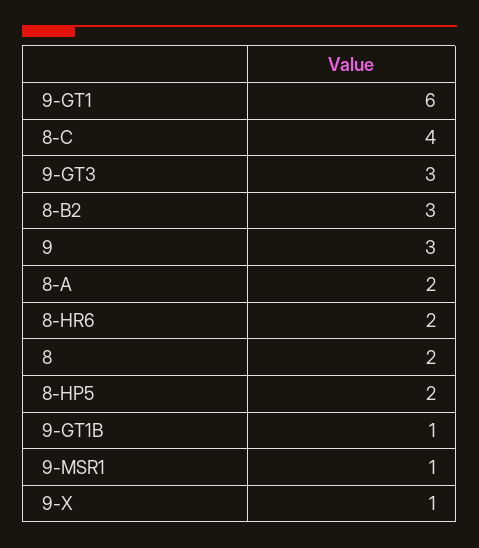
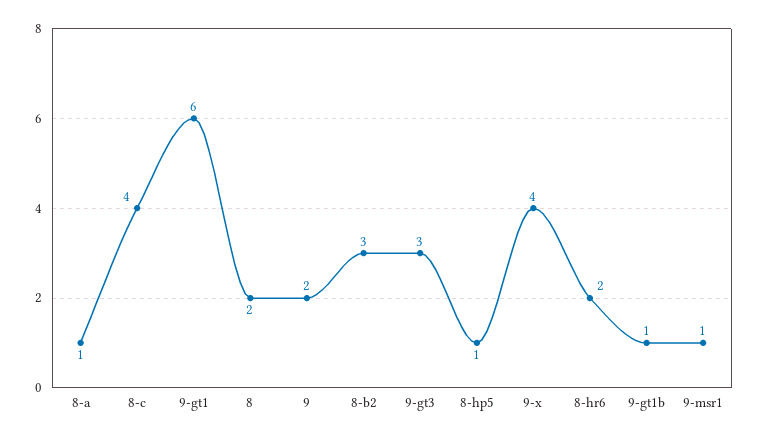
9: 3 -> 2
8-A: 2 -> 1
8-HP5: 2 -> 1
9-X: 1 -> 4

